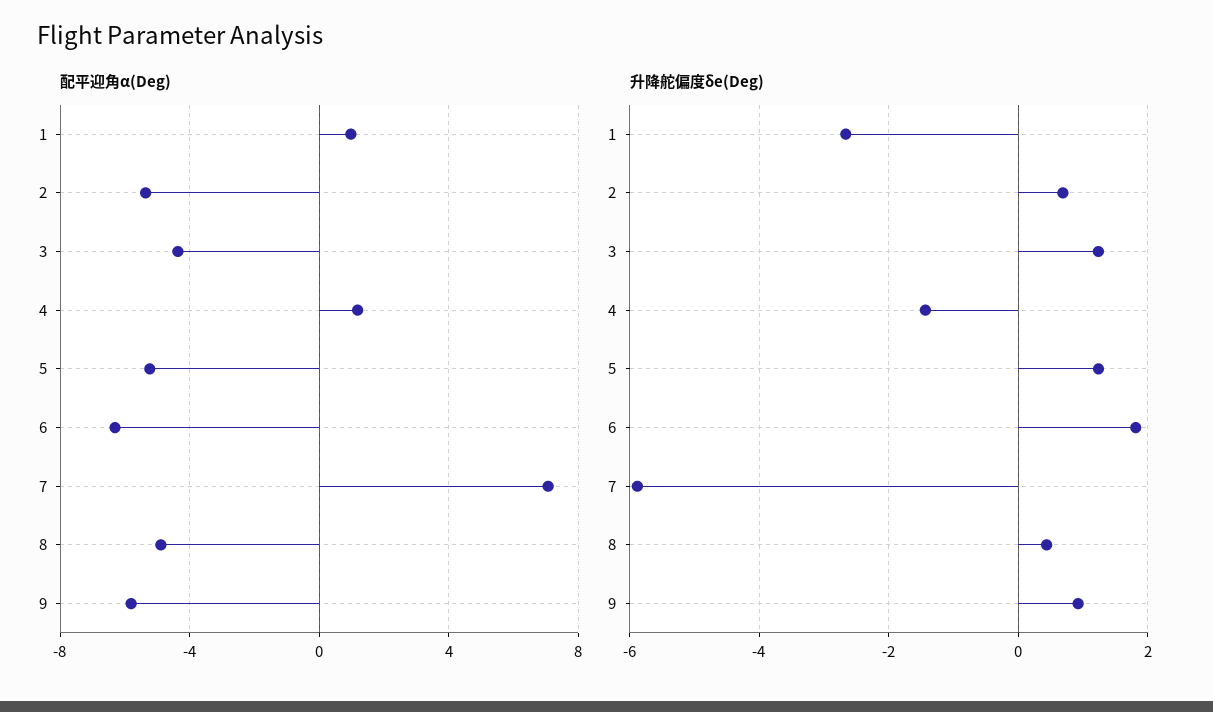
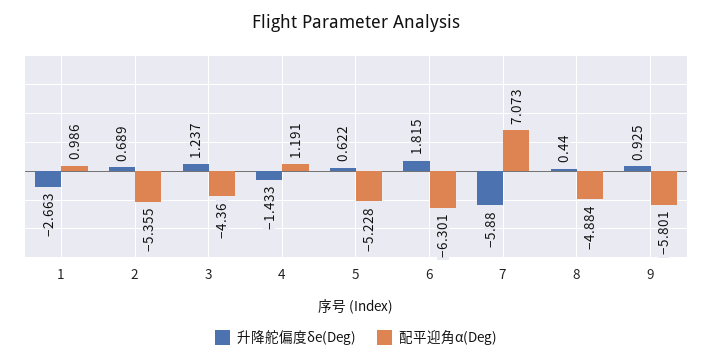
升降舵偏度δe(Deg), 5: 1.2 -> 0.622

